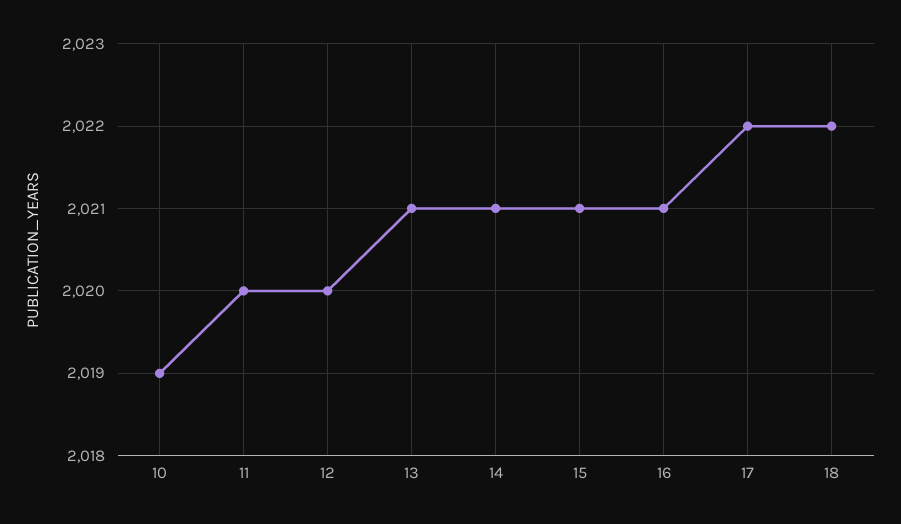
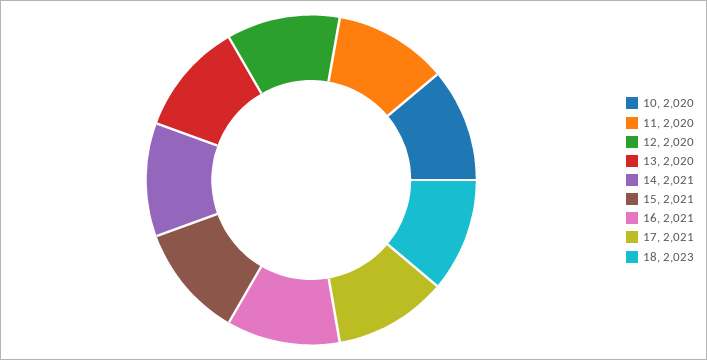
10: 2019 -> 2020
13: 2021 -> 2020
17: 2022 -> 2021
18: 2022 -> 2023

